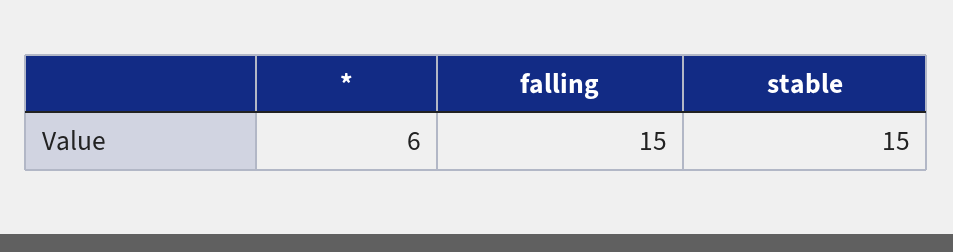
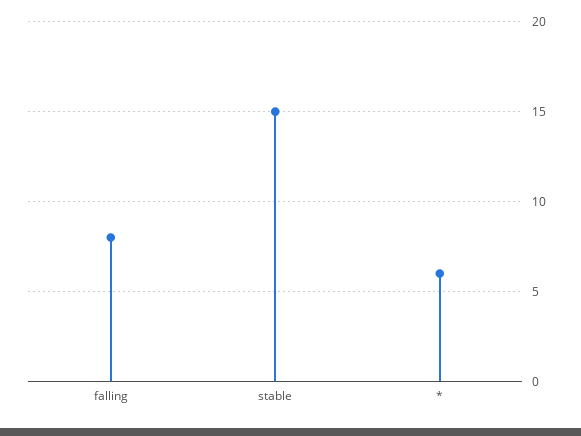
falling: 15 -> 8

